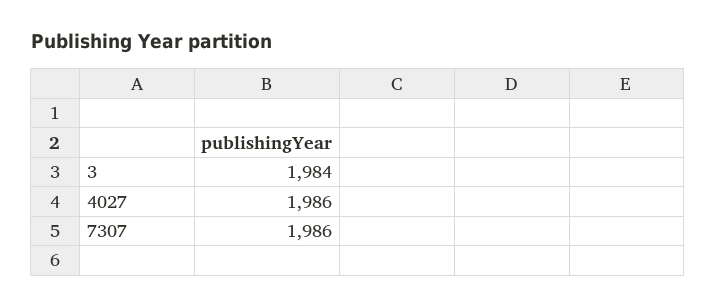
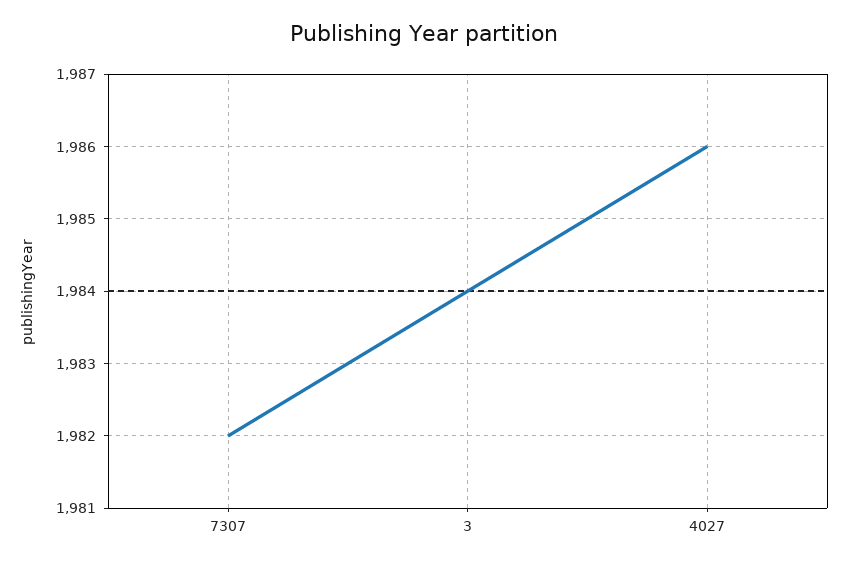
7307: 1986 -> 1982

